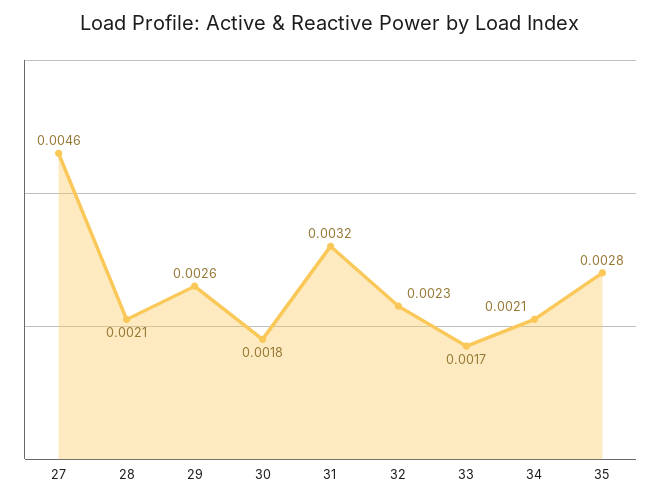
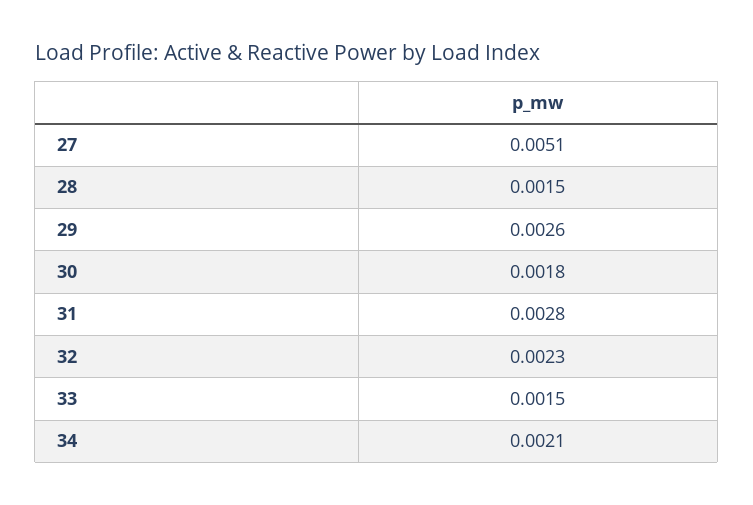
27: 0.0046 -> 0.0051
28: 0.0021 -> 0.0015
31: 0.0032 -> 0.0028
33: 0.0017 -> 0.0015
35: 0.0028 -> none

